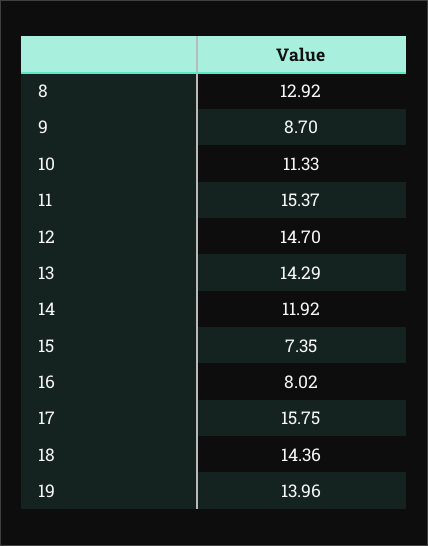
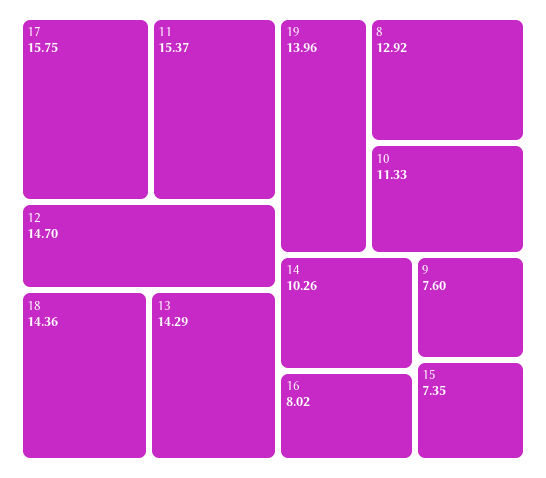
9: 8.7 -> 7.6
14: 11.92 -> 10.26

